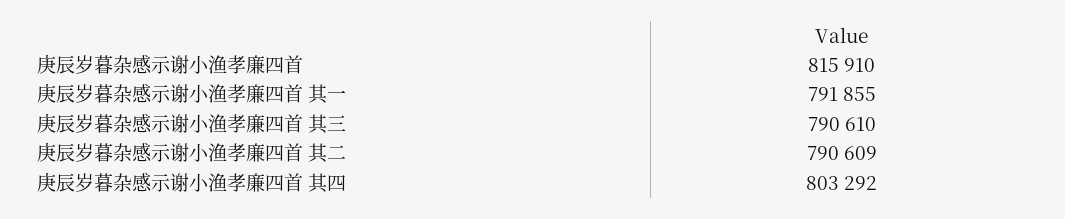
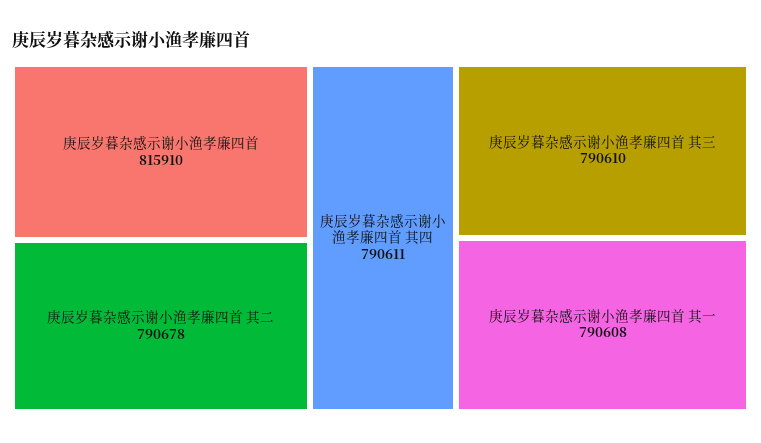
庚辰岁暮杂感示谢小渔孝廉四首 其一: 791855 -> 790608
庚辰岁暮杂感示谢小渔孝廉四首 其二: 790609 -> 790678
庚辰岁暮杂感示谢小渔孝廉四首 其四: 803292 -> 790611

